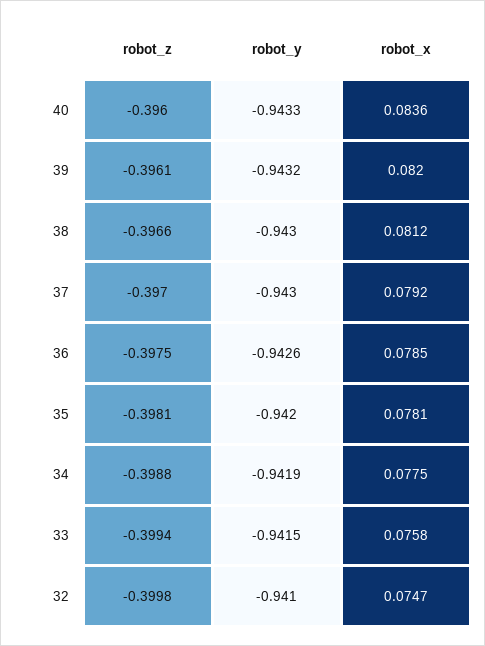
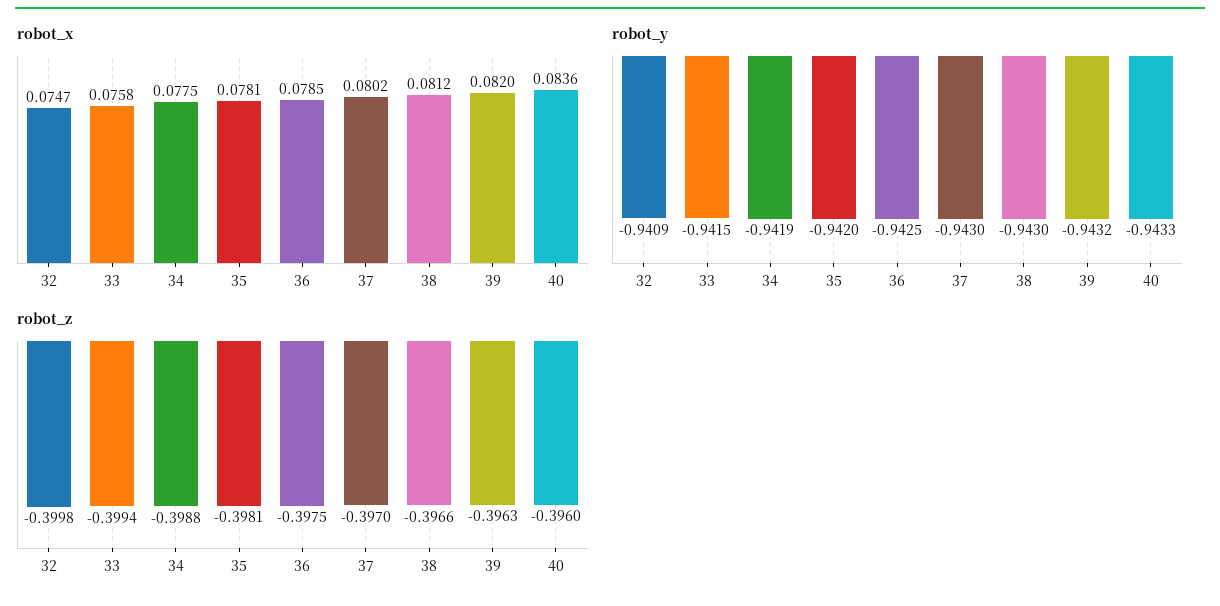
robot_z, 39: -0.3961 -> -0.3963
robot_x, 37: 0.0792 -> 0.0802
robot_y, 36: -0.9426 -> -0.9425
robot_y, 32: -0.941 -> -0.9409

